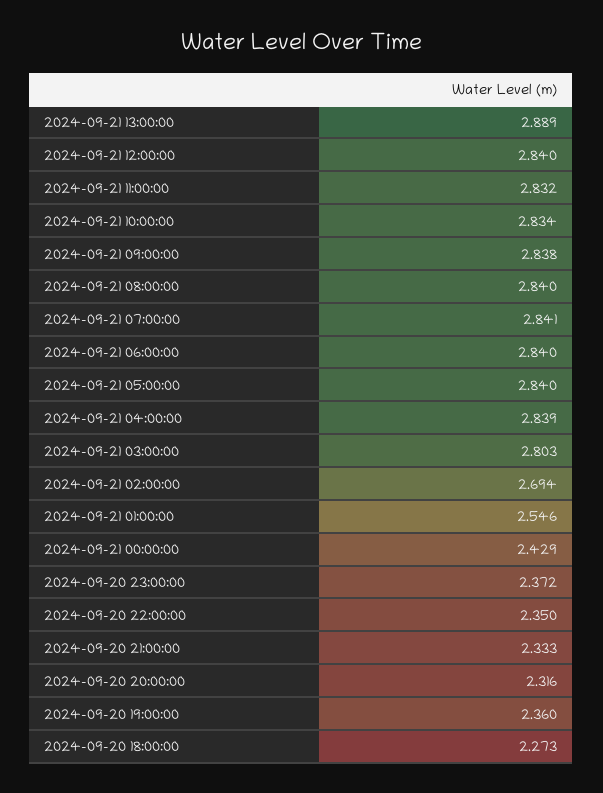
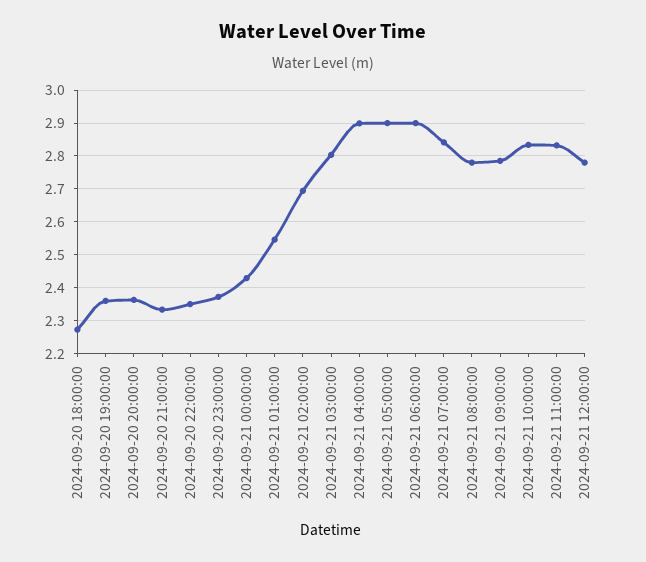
2024-09-21 13:00:00: 2.889 -> none
2024-09-21 12:00:00: 2.84 -> 2.78
2024-09-21 09:00:00: 2.838 -> 2.78
2024-09-21 08:00:00: 2.84 -> 2.78
2024-09-21 06:00:00: 2.84 -> 2.9
2024-09-21 05:00:00: 2.84 -> 2.9
2024-09-21 04:00:00: 2.839 -> 2.9
2024-09-20 20:00:00: 2.316 -> 2.36

